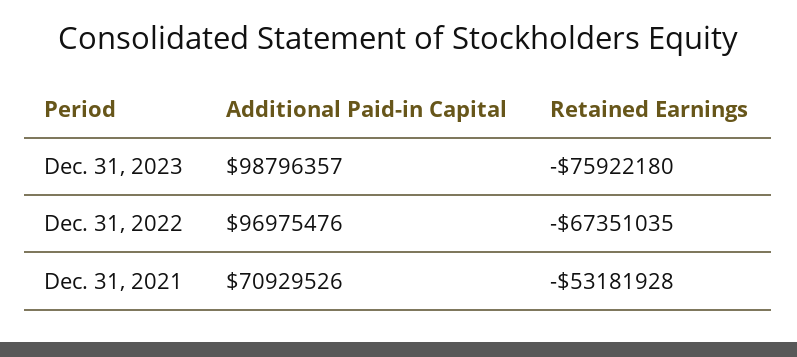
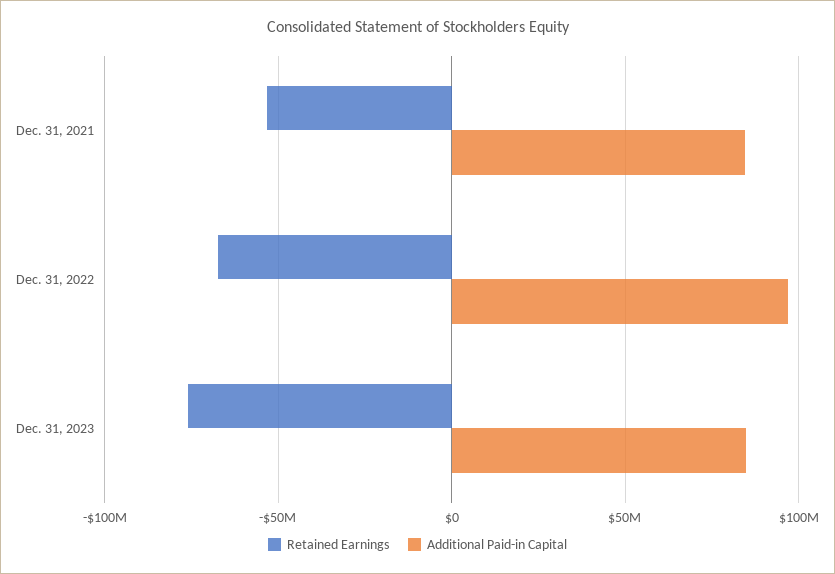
Additional Paid-in Capital, Dec. 31, 2023: 98796357 -> 85000000
Additional Paid-in Capital, Dec. 31, 2021: 70929526 -> 85000000

